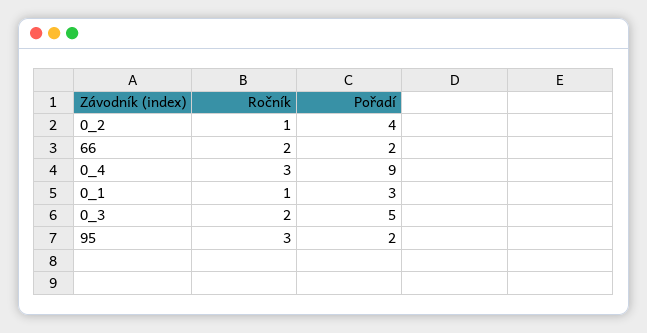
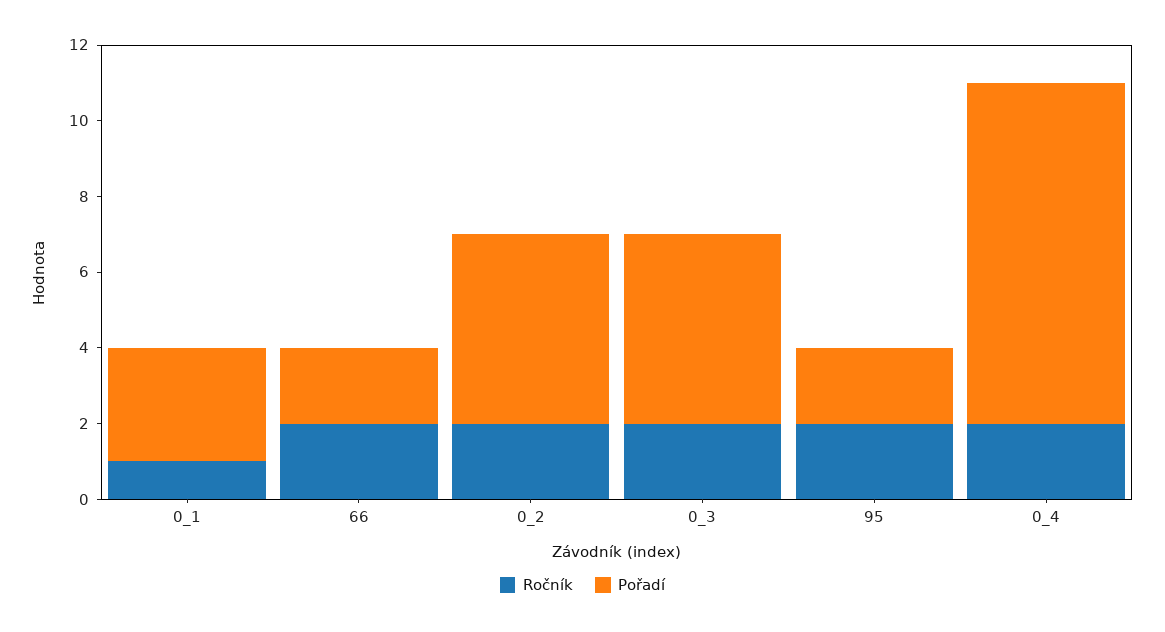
Ročník, 0_2: 1 -> 2
Pořadí, 0_2: 4 -> 5
Ročník, 0_4: 3 -> 2
Ročník, 95: 3 -> 2

